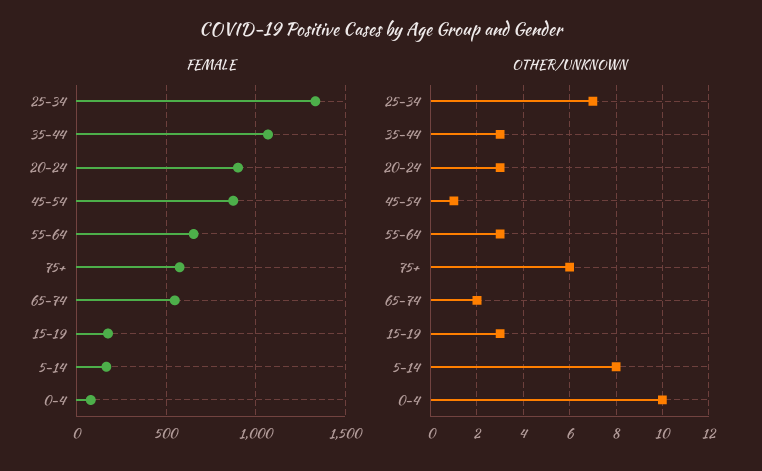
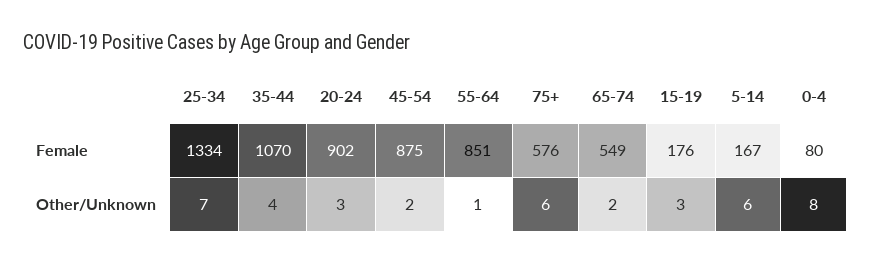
FEMALE, 55-64: 650 -> 851
OTHER/UNKNOWN, 35-44: 3 -> 4
OTHER/UNKNOWN, 45-54: 1 -> 2
OTHER/UNKNOWN, 55-64: 3 -> 1
OTHER/UNKNOWN, 5-14: 8 -> 6
OTHER/UNKNOWN, 0-4: 10 -> 8

